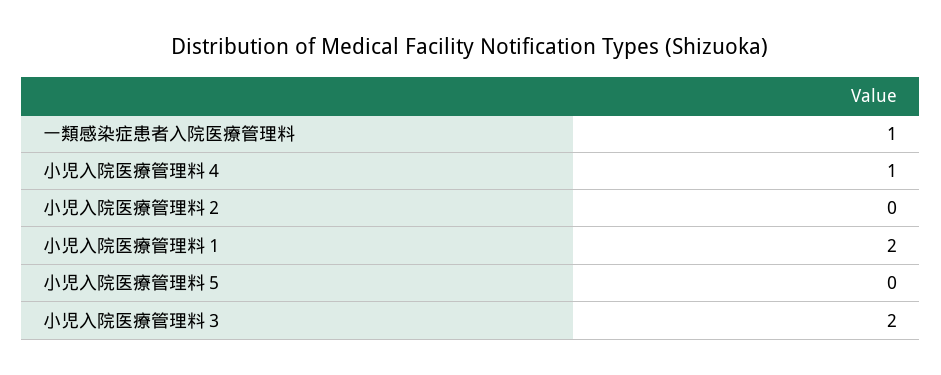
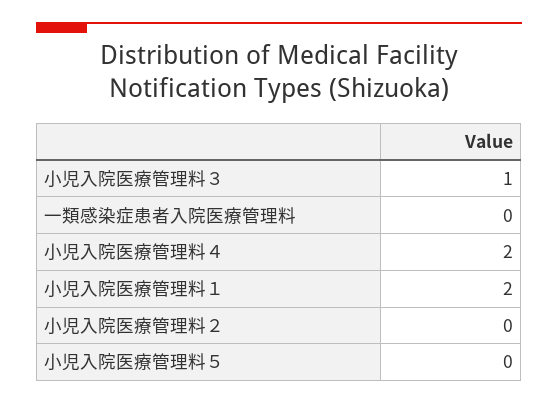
一類感染症患者入院医療管理料: 1 -> 0
小児入院医療管理料４: 1 -> 2
小児入院医療管理料３: 2 -> 1

